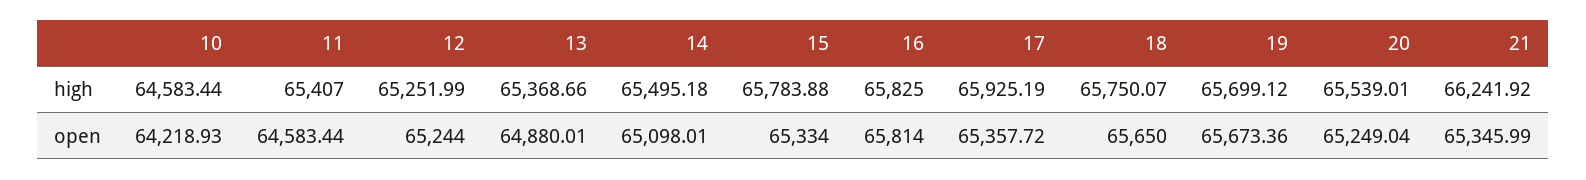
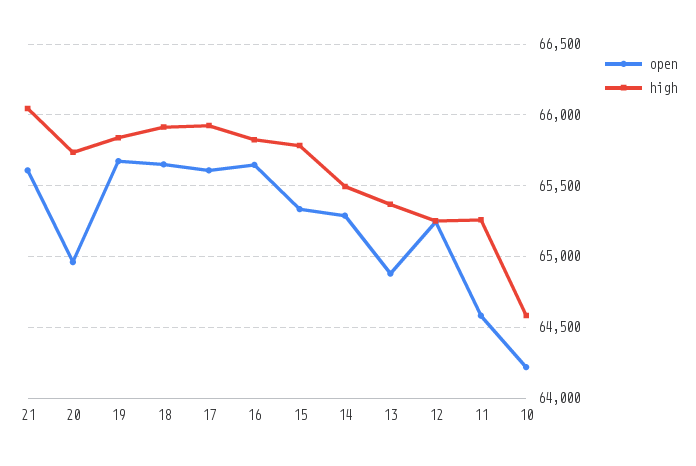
high, 11: 65407 -> 65250
high, 18: 65750.07 -> 65900
high, 19: 65699.12 -> 65850
high, 20: 65539.01 -> 65750
high, 21: 66241.92 -> 66050
open, 14: 65098.01 -> 65300
open, 16: 65814 -> 65650
open, 17: 65357.72 -> 65600
open, 20: 65249.04 -> 64950
open, 21: 65345.99 -> 65600

